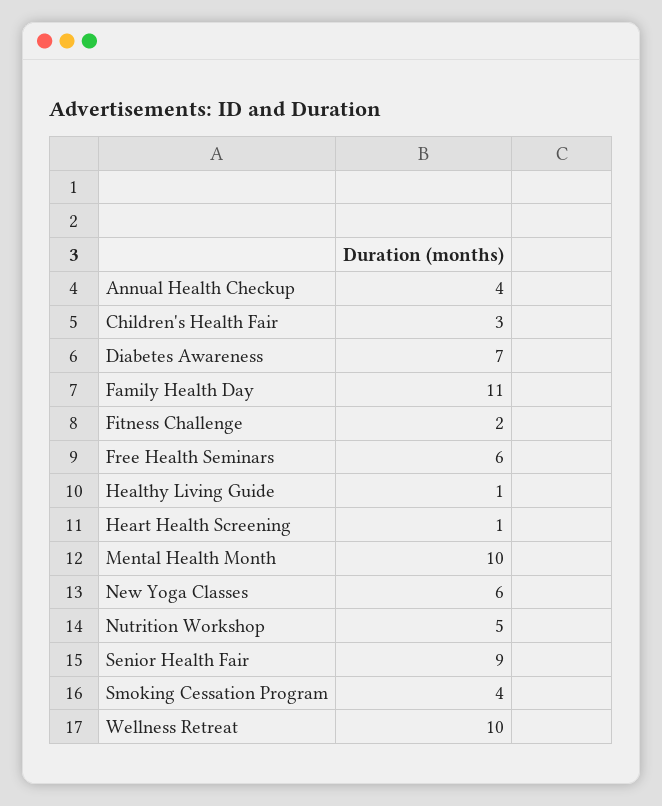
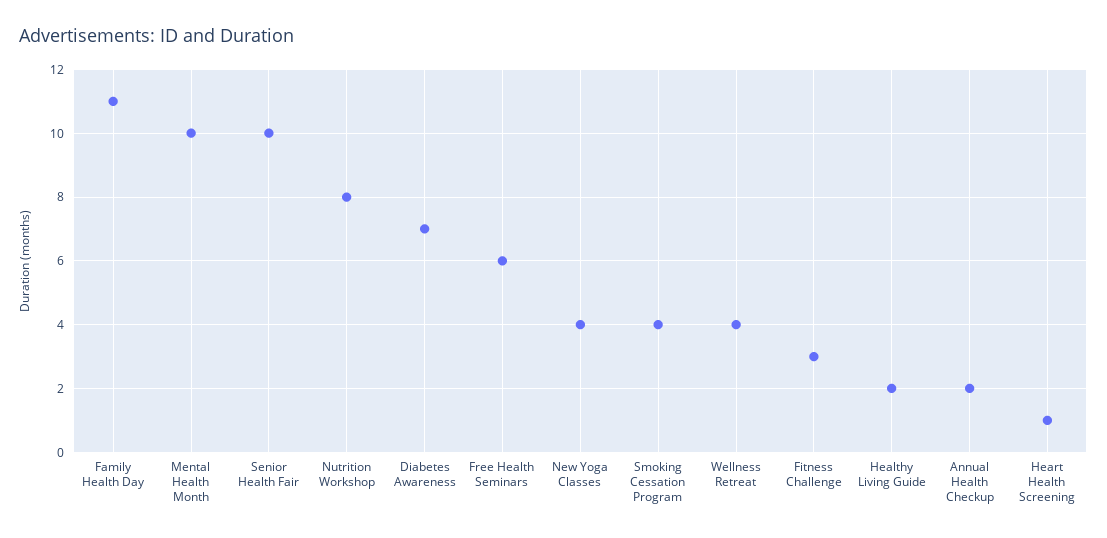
Annual Health Checkup: 4 -> 2
Children's Health Fair: 3 -> none
Fitness Challenge: 2 -> 3
Healthy Living Guide: 1 -> 2
New Yoga Classes: 6 -> 4
Nutrition Workshop: 5 -> 8
Senior Health Fair: 9 -> 10
Wellness Retreat: 10 -> 4

